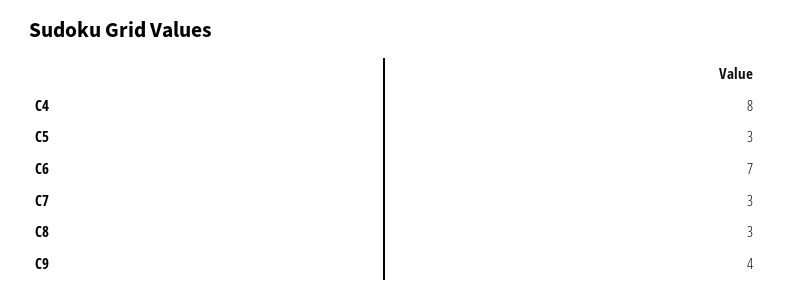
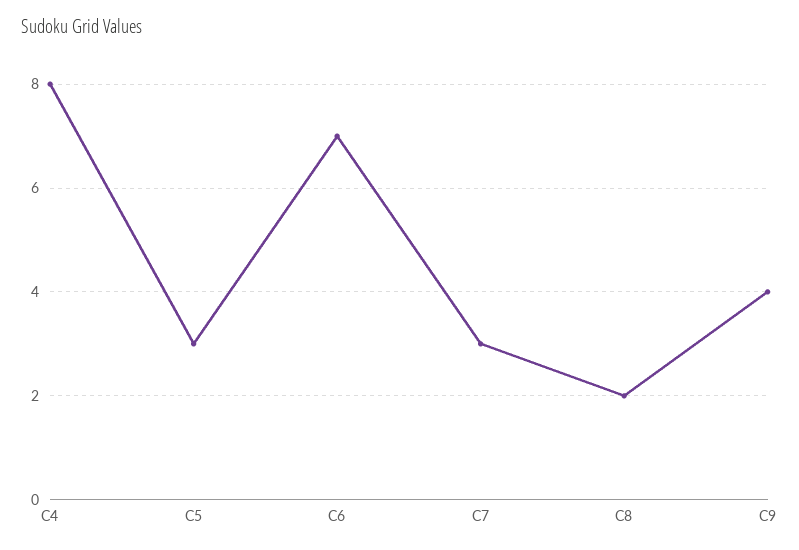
C8: 3 -> 2

